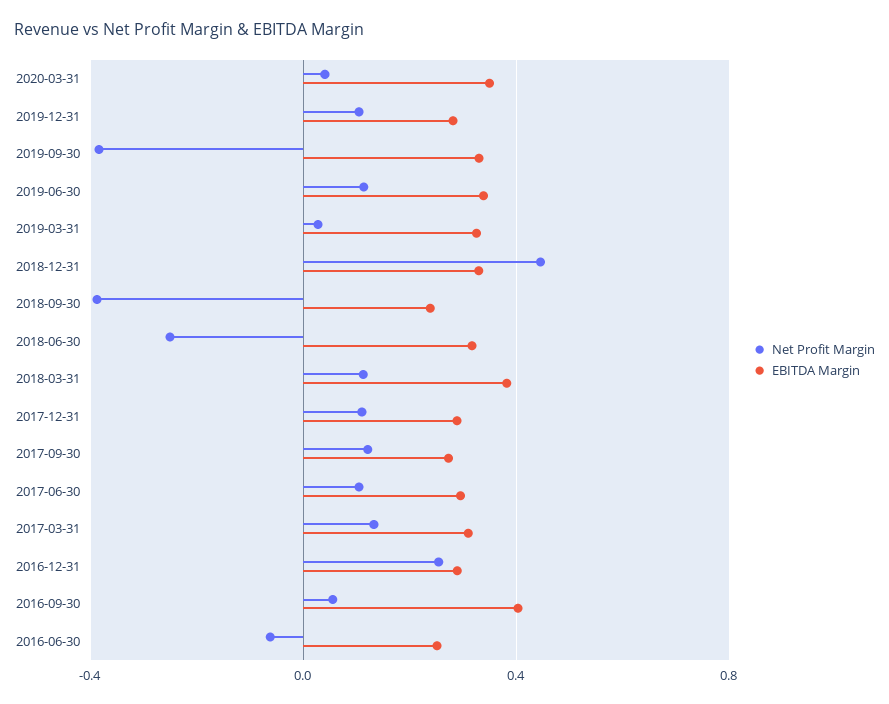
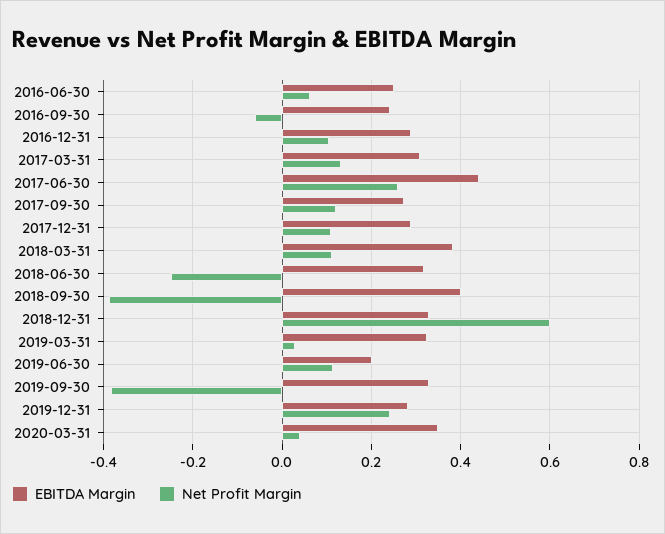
Net Profit Margin, 2019-12-31: 0.1 -> 0.24
EBITDA Margin, 2019-06-30: 0.35 -> 0.2
Net Profit Margin, 2018-12-31: 0.45 -> 0.6
EBITDA Margin, 2018-09-30: 0.25 -> 0.4
Net Profit Margin, 2017-06-30: 0.1 -> 0.26
EBITDA Margin, 2017-06-30: 0.3 -> 0.44
Net Profit Margin, 2016-12-31: 0.25 -> 0.1
Net Profit Margin, 2016-09-30: 0.05 -> -0.06
EBITDA Margin, 2016-09-30: 0.4 -> 0.24
Net Profit Margin, 2016-06-30: -0.05 -> 0.06

